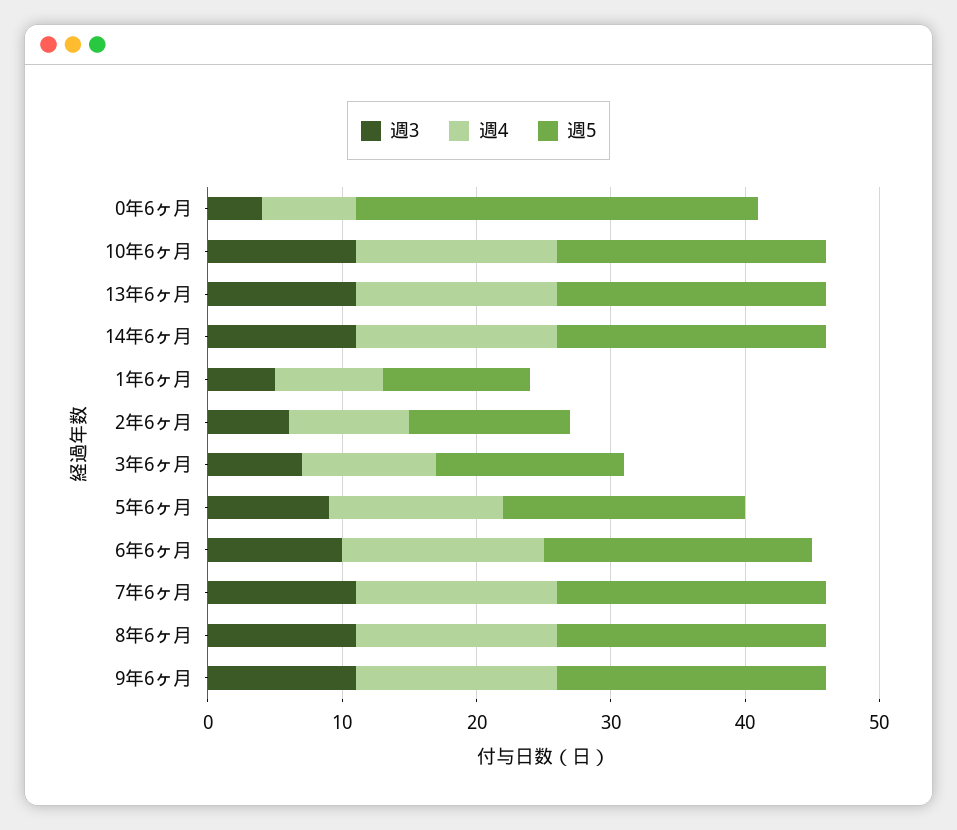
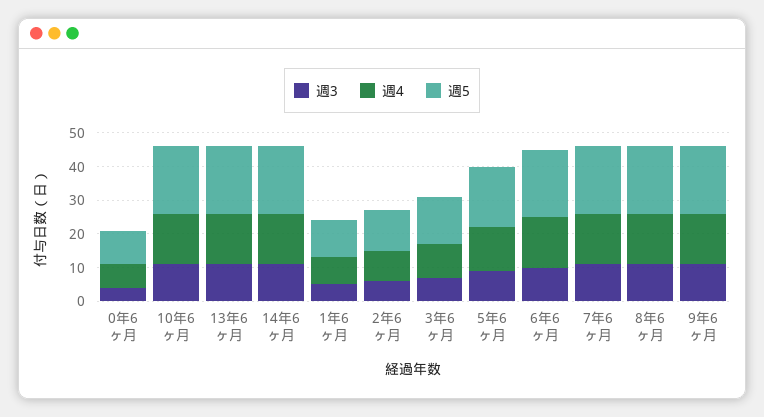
週5, 0年6ヶ月: 30 -> 10

